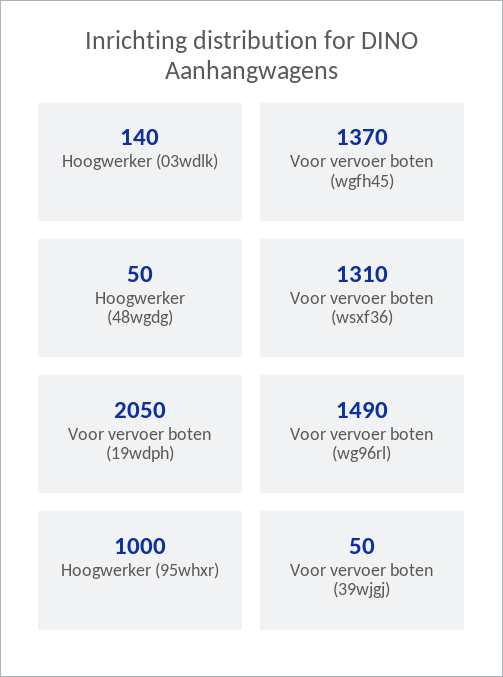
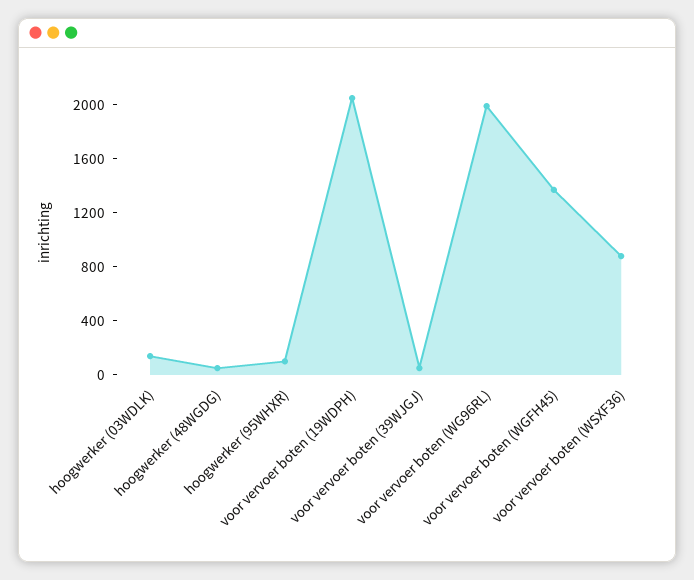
Voor vervoer boten (wsxf36): 1310 -> 900
Voor vervoer boten (wg96rl): 1490 -> 2000
Hoogwerker (95whxr): 1000 -> 100

